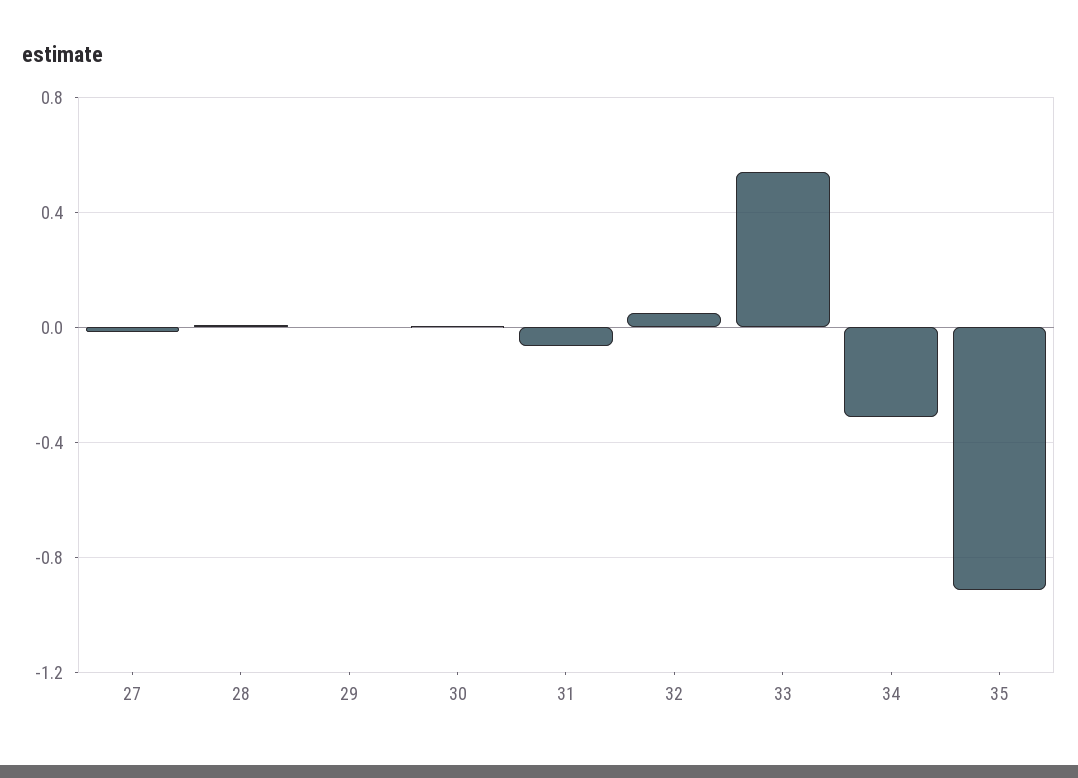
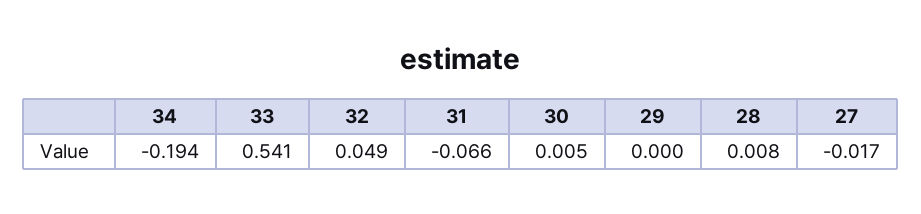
34: -0.3 -> -0.194
35: -0.9 -> none

